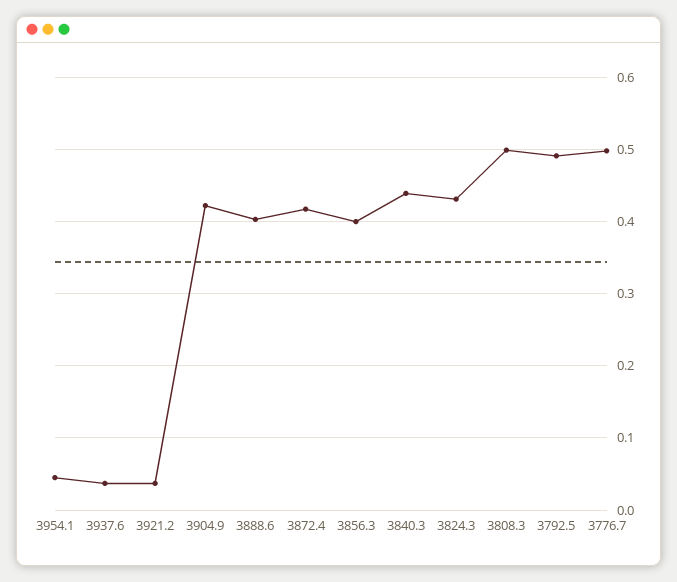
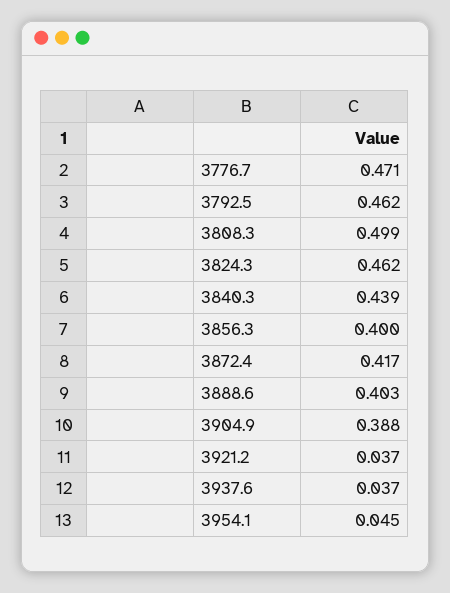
3904.9: 0.42 -> 0.388
3824.3: 0.43 -> 0.462
3792.5: 0.49 -> 0.462
3776.7: 0.5 -> 0.471

